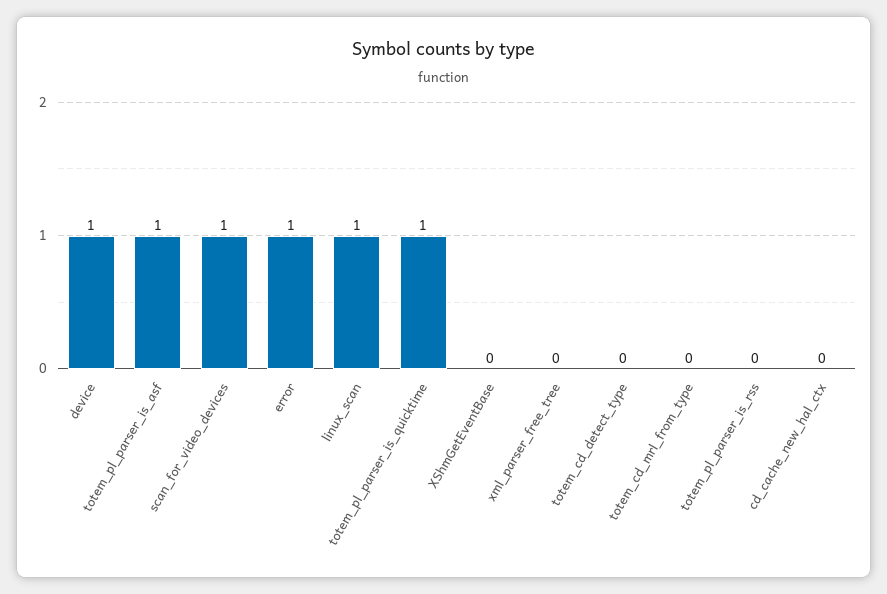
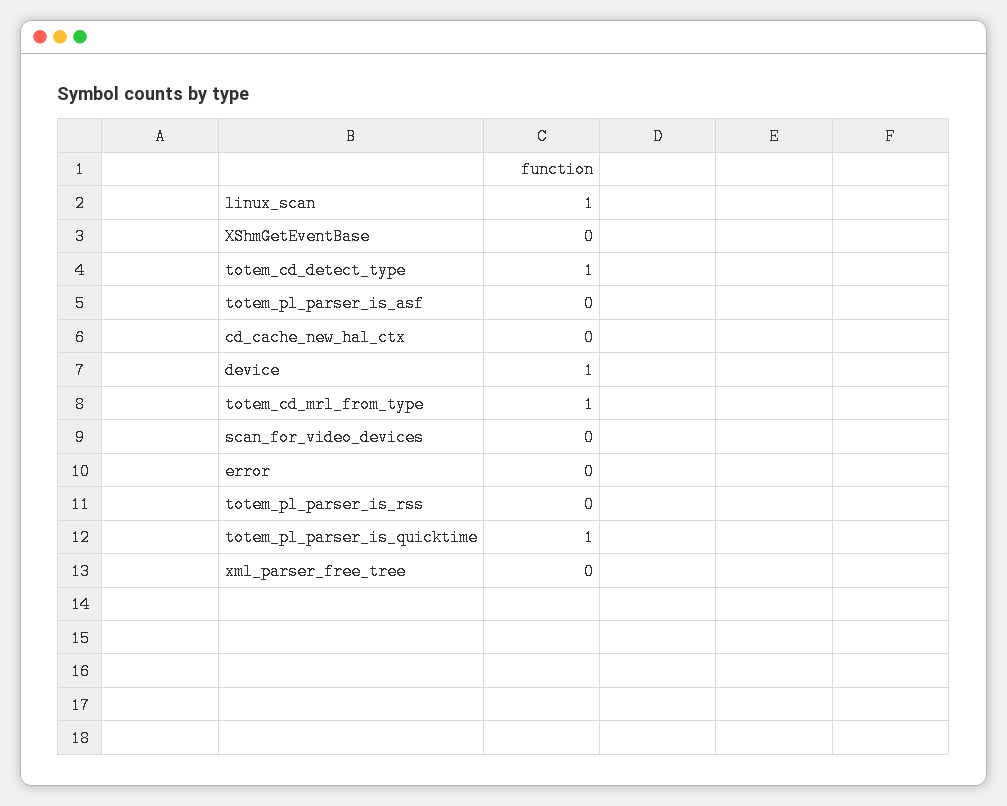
totem_pl_parser_is_asf: 1 -> 0
scan_for_video_devices: 1 -> 0
error: 1 -> 0
totem_cd_detect_type: 0 -> 1
totem_cd_mrl_from_type: 0 -> 1

